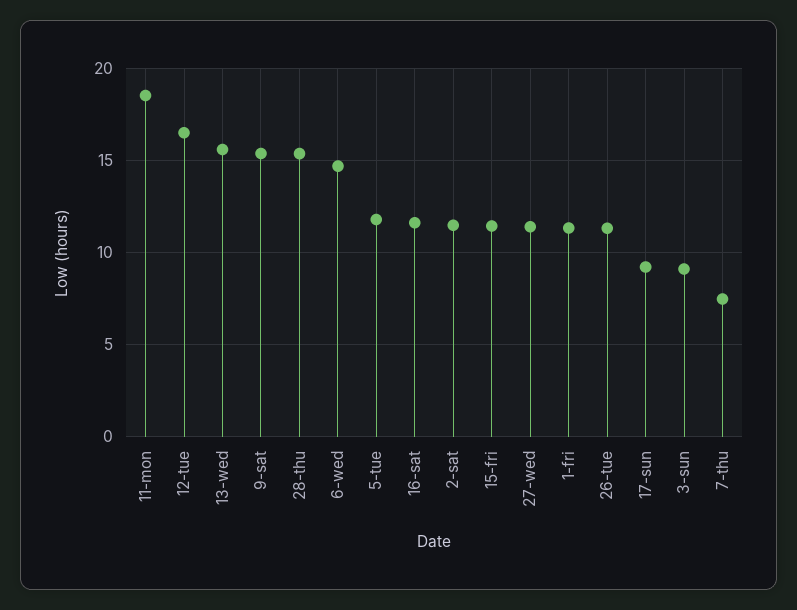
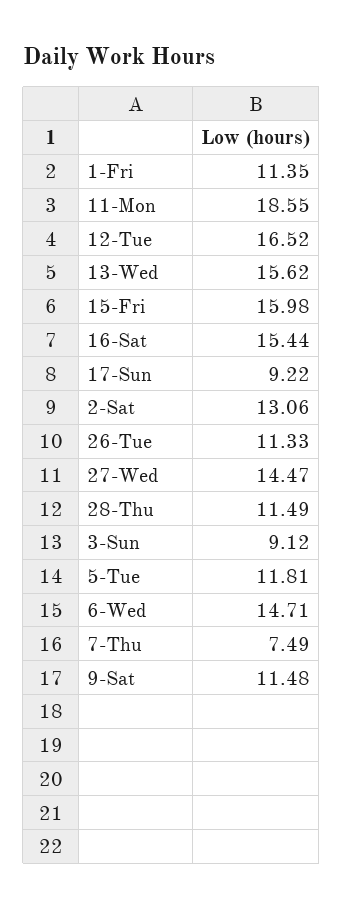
9-sat: 15.5 -> 11.48
28-thu: 15.5 -> 11.49
16-sat: 11.5 -> 15.44
2-sat: 11.5 -> 13.06
15-fri: 11.5 -> 15.98
27-wed: 11.5 -> 14.47

